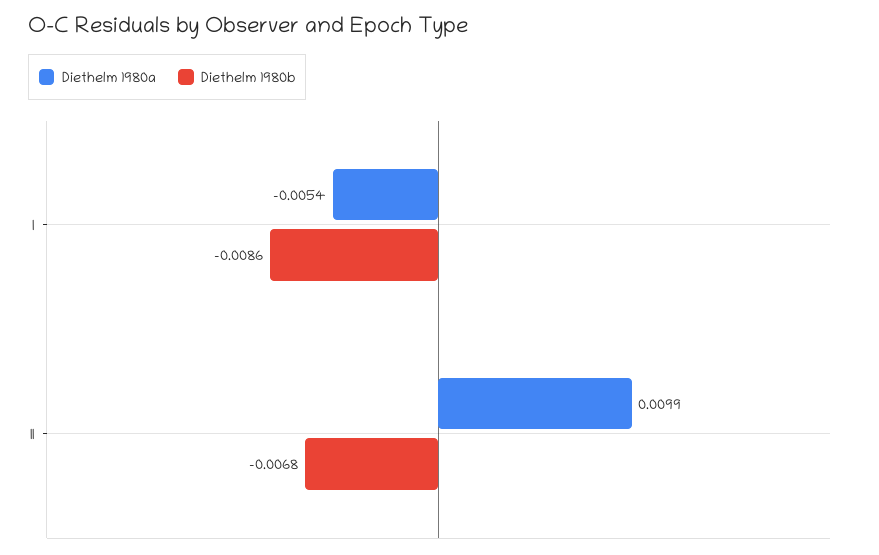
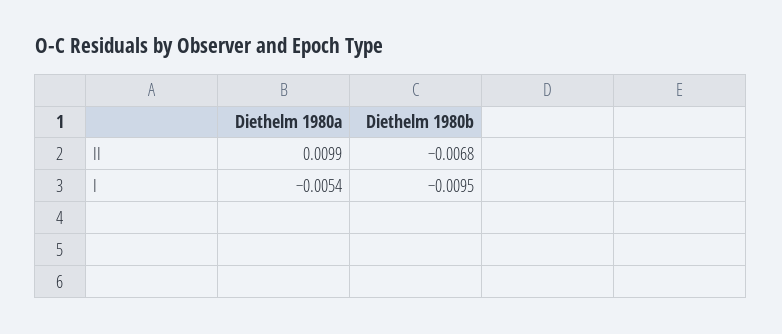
Diethelm 1980b, I: -0.0086 -> -0.0095

